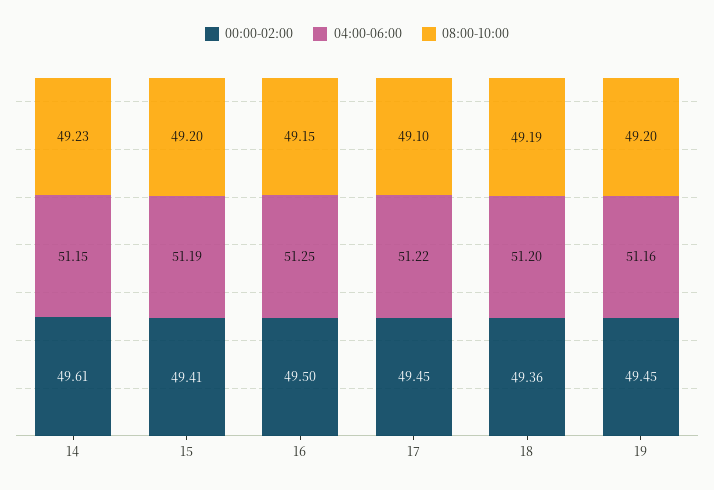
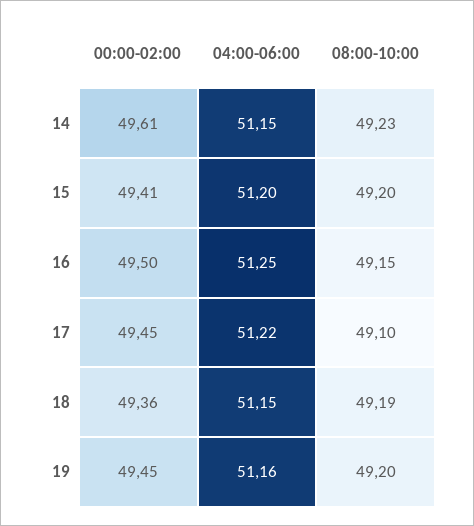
04:00-06:00, 15: 51.19 -> 51.2
04:00-06:00, 18: 51.2 -> 51.15

